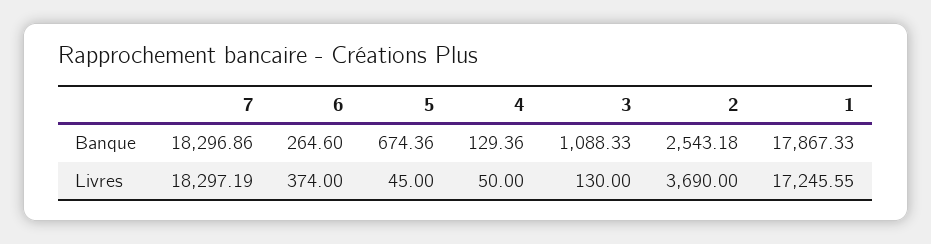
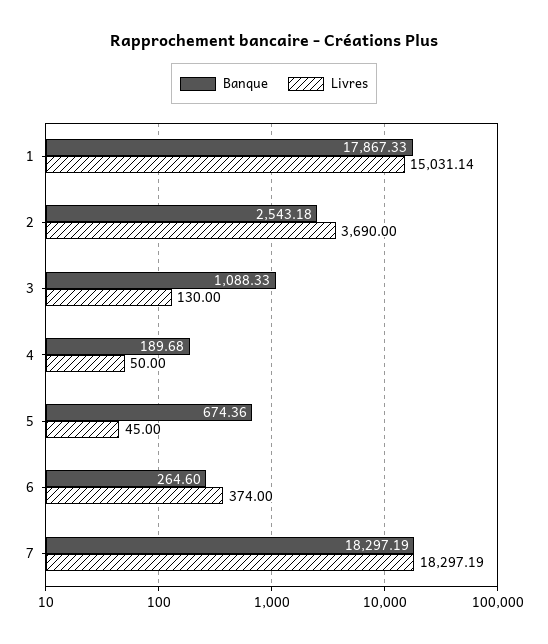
Banque, 7: 18296.86 -> 18297.19
Banque, 4: 129.36 -> 189.68
Livres, 1: 17245.55 -> 15031.14

